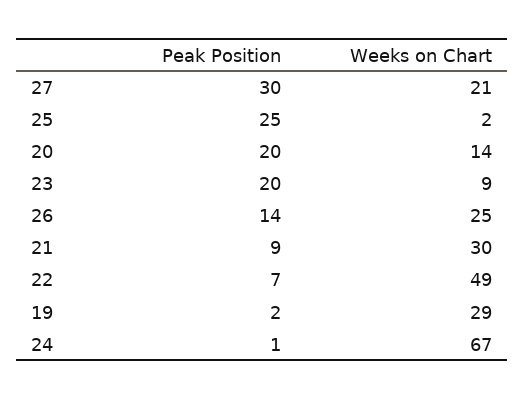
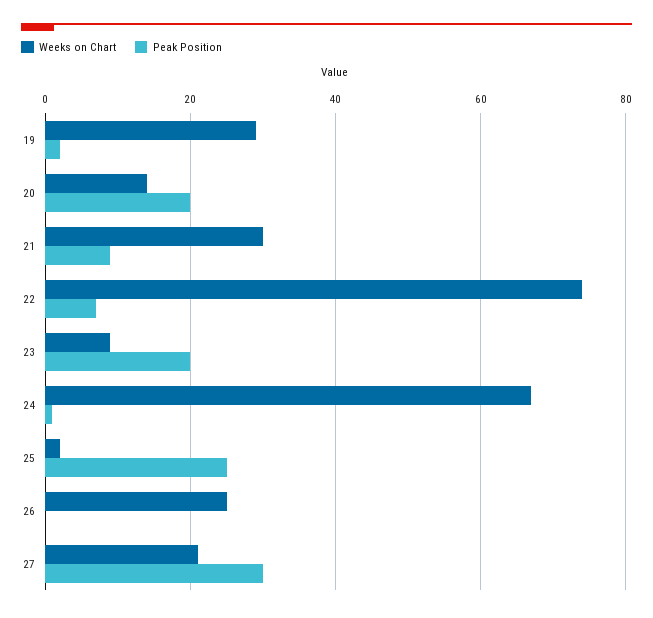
Peak Position, 26: 14 -> 0
Weeks on Chart, 22: 49 -> 75

